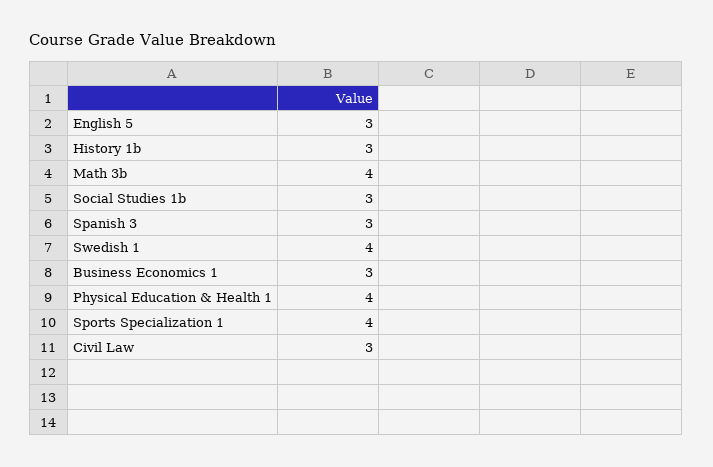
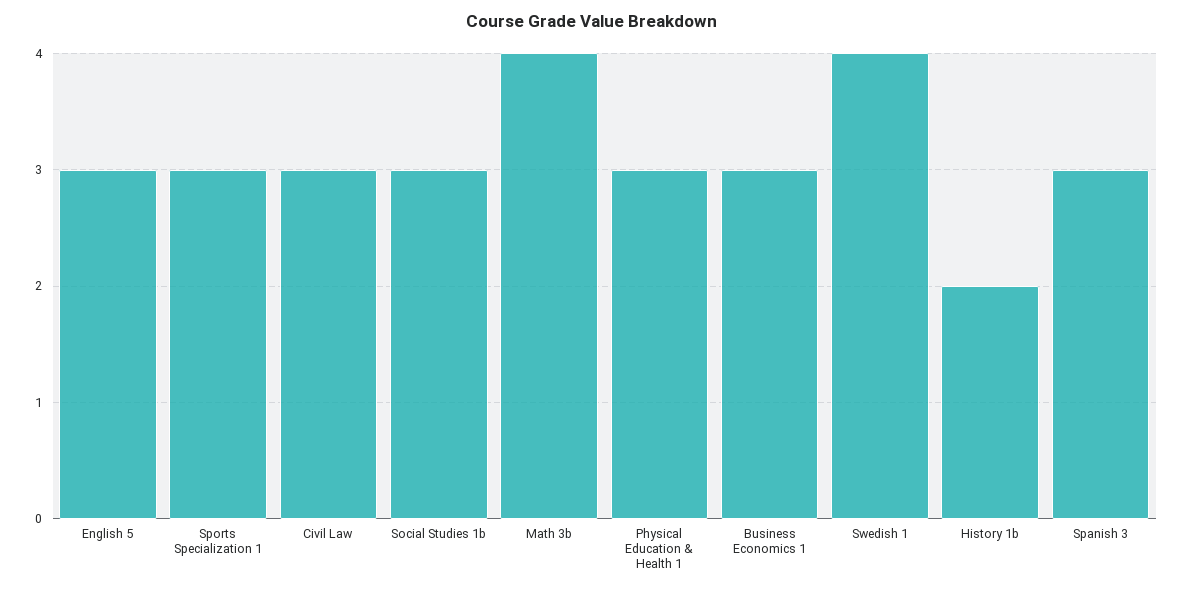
History 1b: 3 -> 2
Physical Education & Health 1: 4 -> 3
Sports Specialization 1: 4 -> 3

